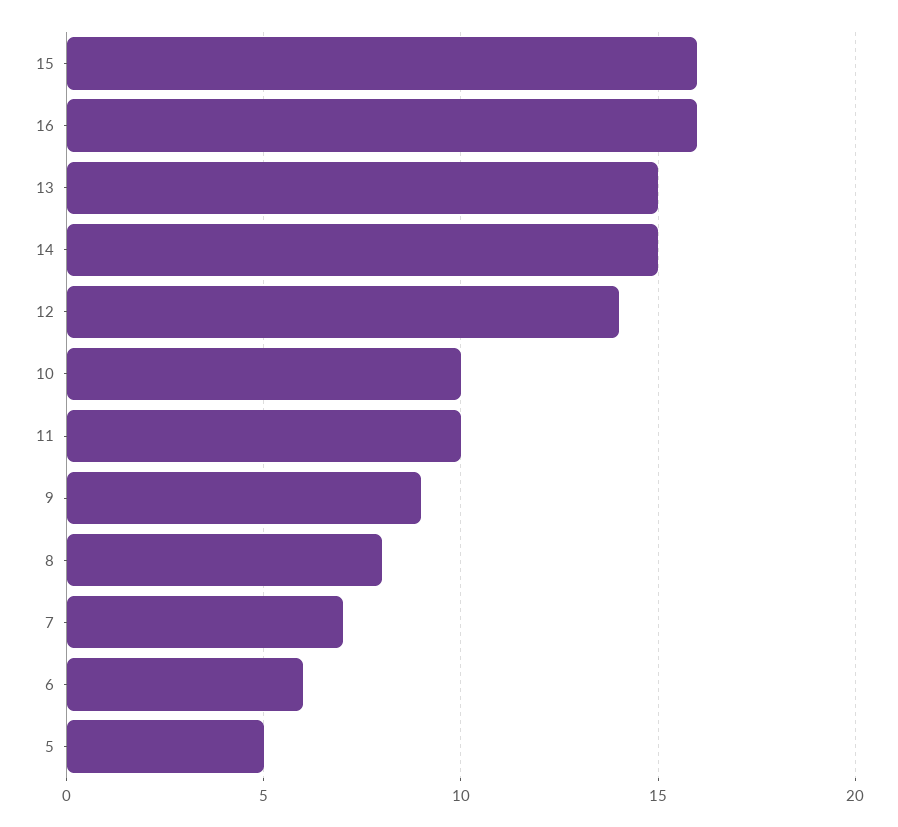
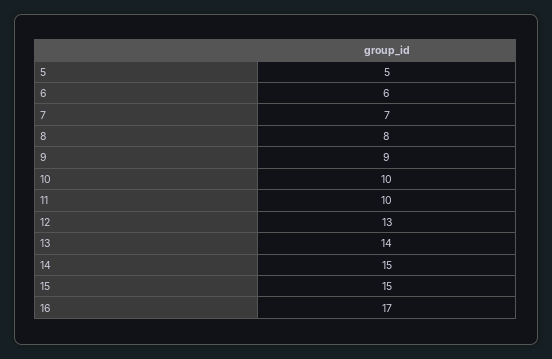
15: 16 -> 15
16: 16 -> 17
13: 15 -> 14
12: 14 -> 13

